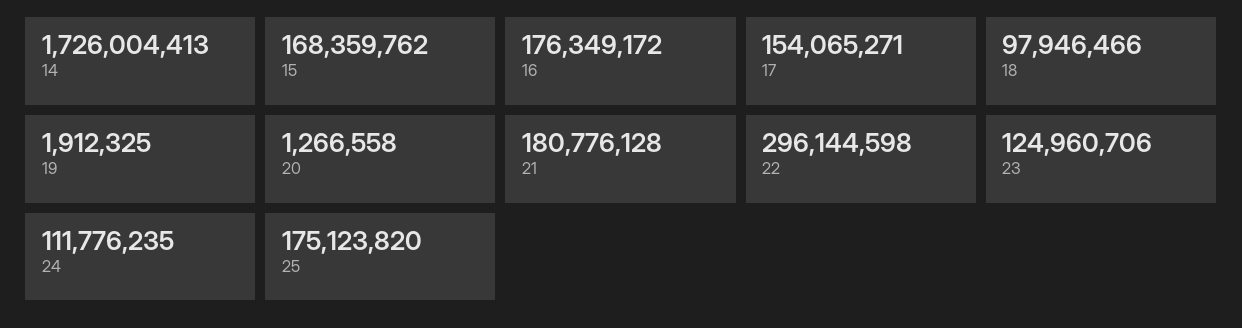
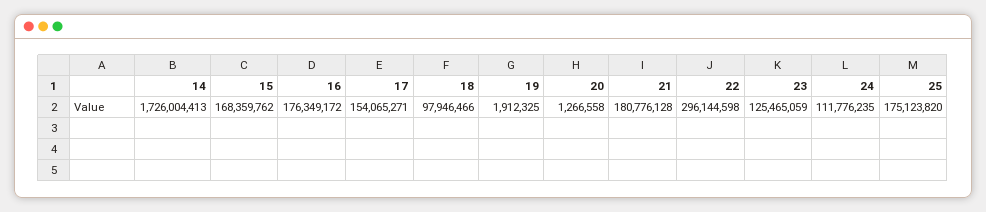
23: 124960706 -> 125465059

